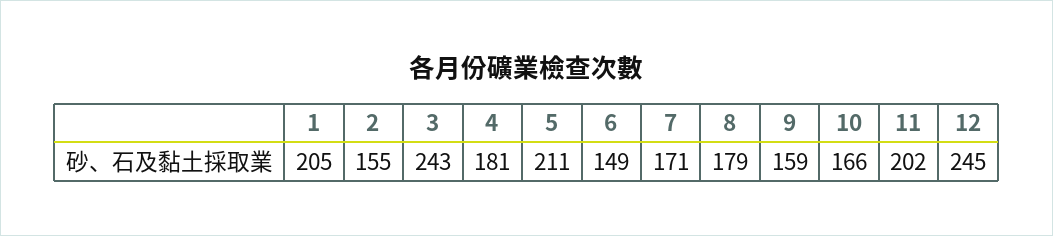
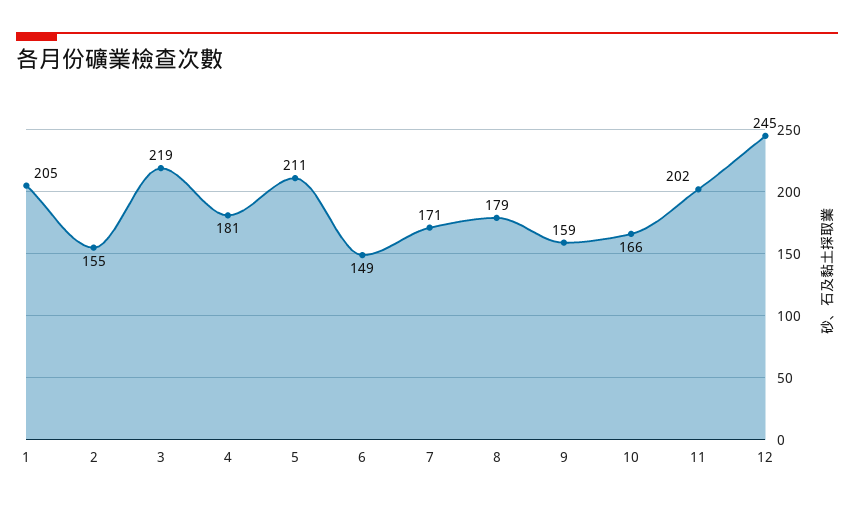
3: 243 -> 219

